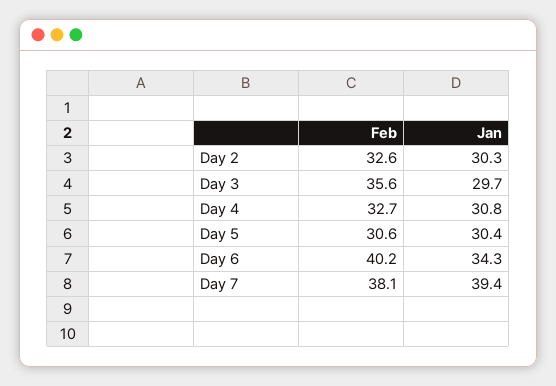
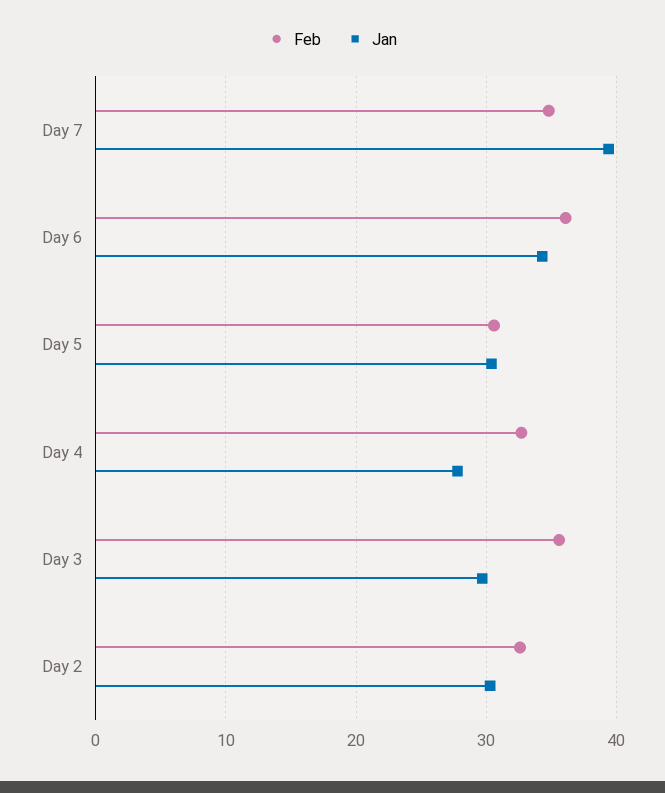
Jan, Day 4: 30.8 -> 28
Feb, Day 6: 40.2 -> 36
Feb, Day 7: 38.1 -> 35

